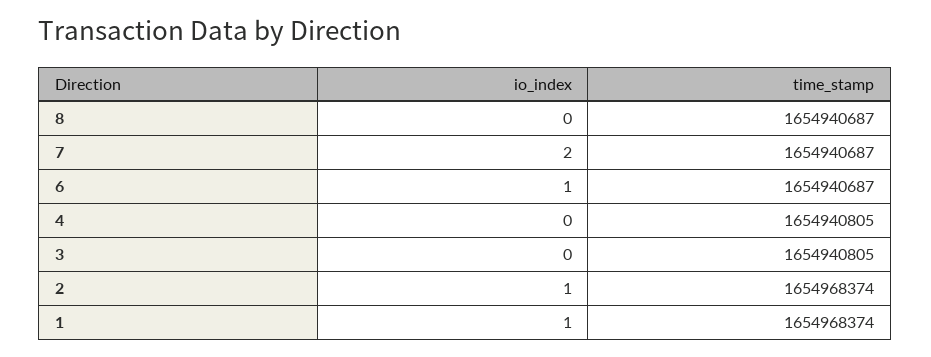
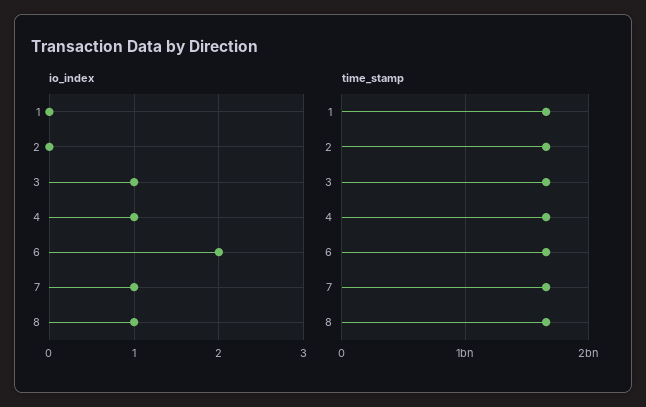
io_index, 8: 0 -> 1
io_index, 7: 2 -> 1
io_index, 6: 1 -> 2
io_index, 4: 0 -> 1
io_index, 3: 0 -> 1
io_index, 2: 1 -> 0
io_index, 1: 1 -> 0

